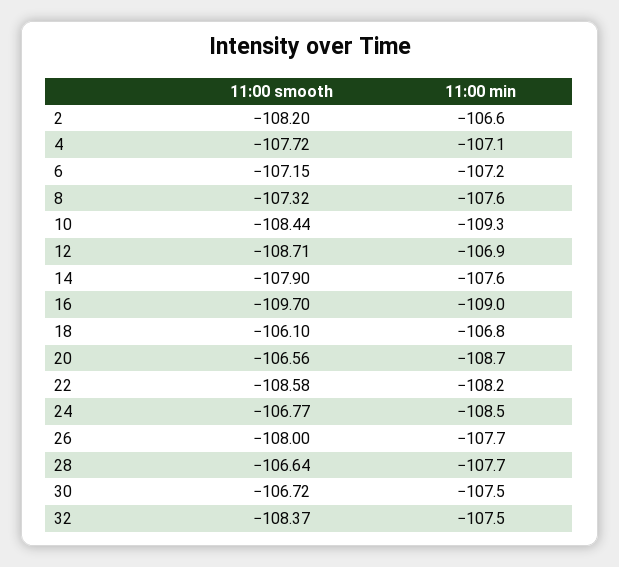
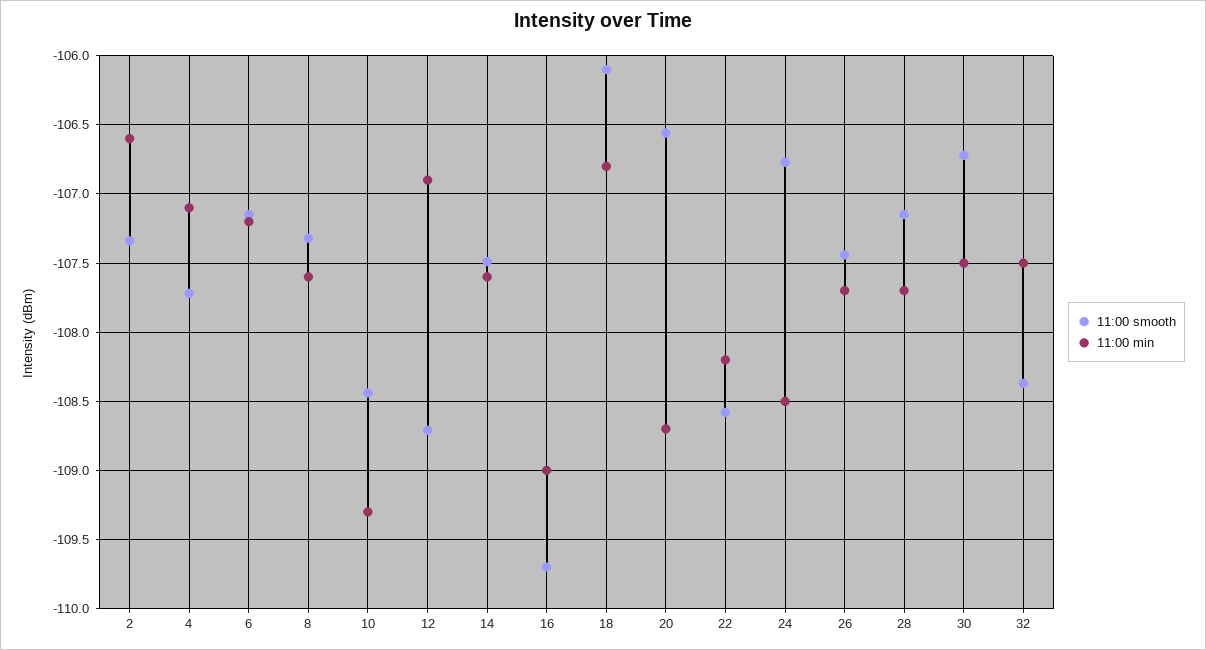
11:00 smooth, 2: -108.2 -> -107.35
11:00 smooth, 14: -107.9 -> -107.5
11:00 smooth, 26: -108 -> -107.45
11:00 smooth, 28: -106.64 -> -107.15

